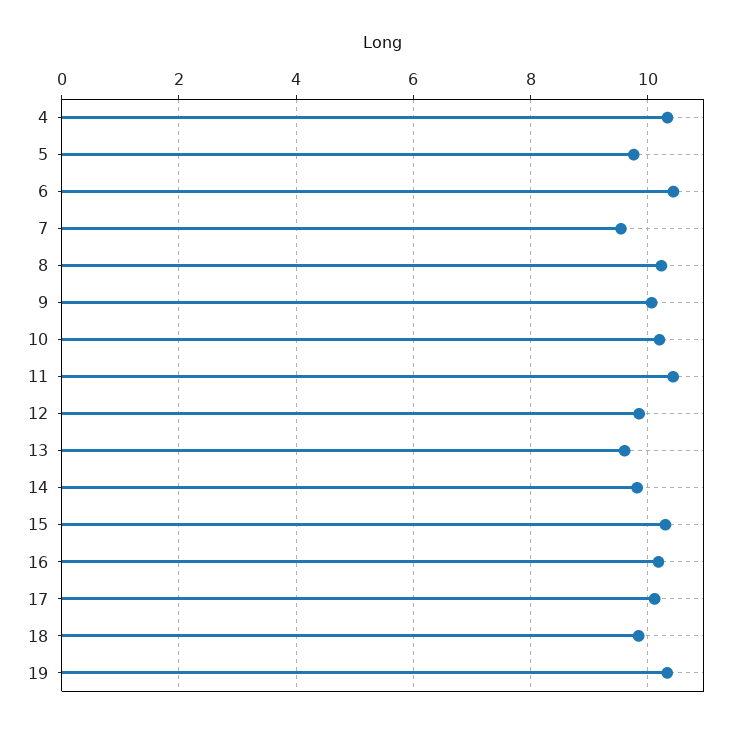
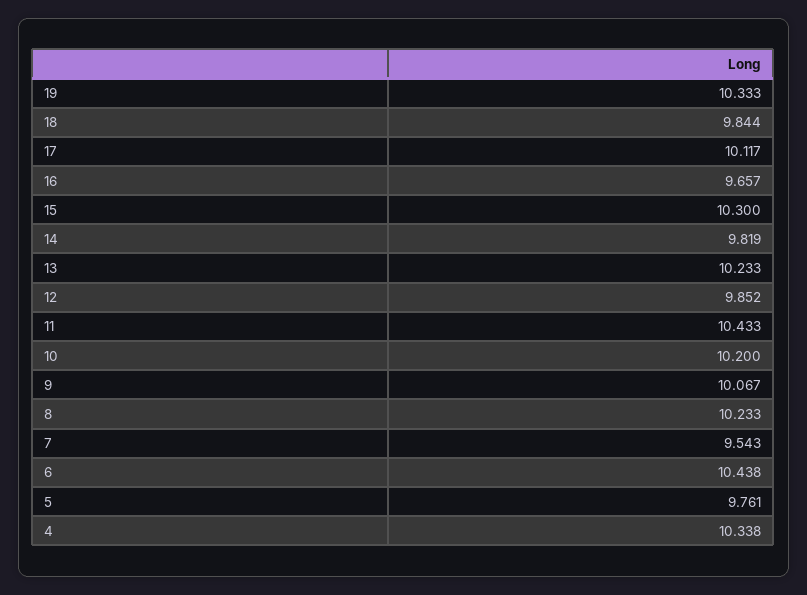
13: 9.6 -> 10.233
16: 10.2 -> 9.657

